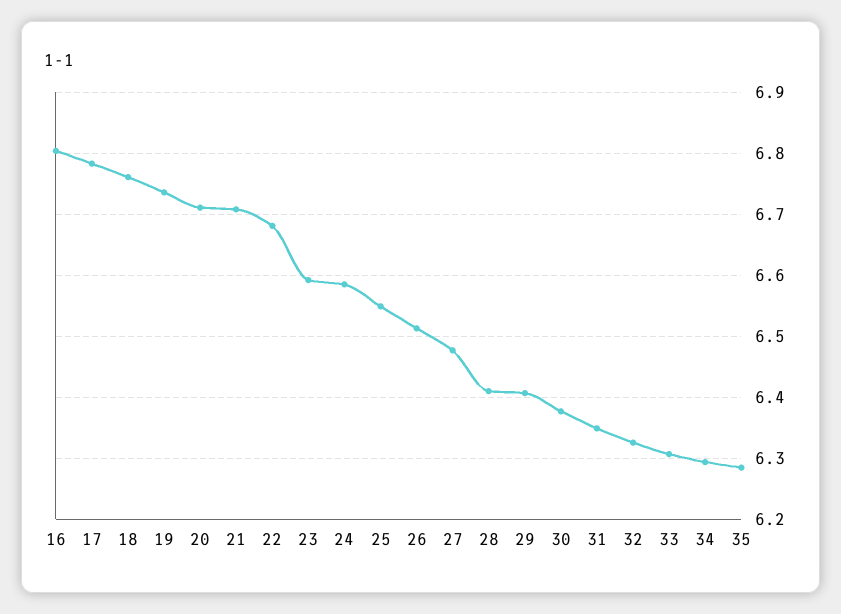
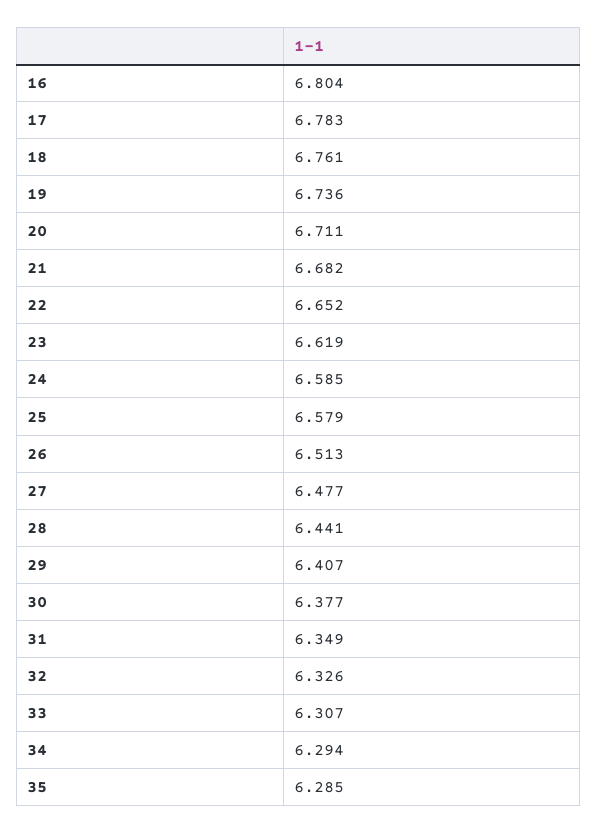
21: 6.71 -> 6.682
22: 6.68 -> 6.652
23: 6.59 -> 6.619
25: 6.55 -> 6.579
28: 6.41 -> 6.441

